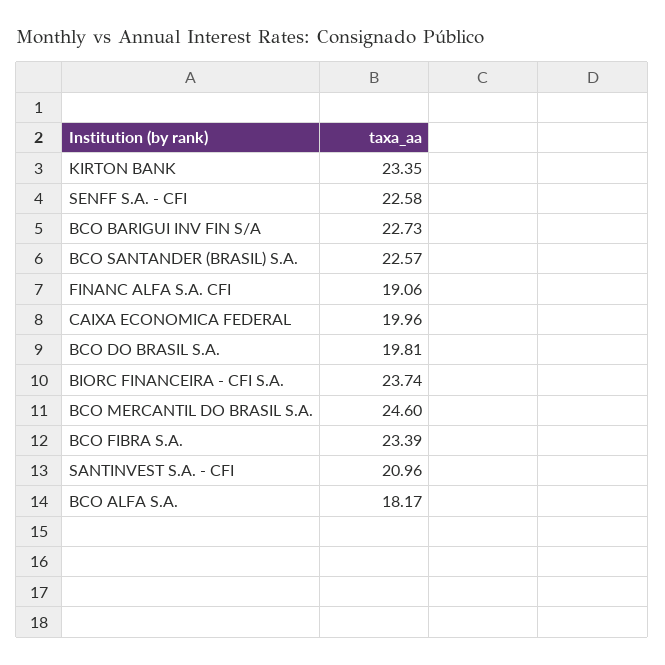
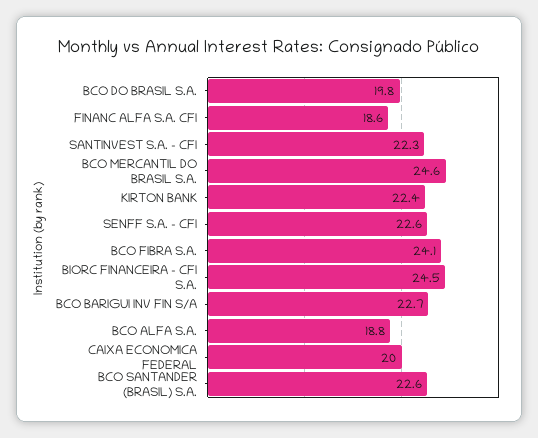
KIRTON BANK: 23.35 -> 22.4
FINANC ALFA S.A. CFI: 19.06 -> 18.6
BIORC FINANCEIRA - CFI S.A.: 23.74 -> 24.5
BCO FIBRA S.A.: 23.39 -> 24.1
SANTINVEST S.A. - CFI: 20.96 -> 22.3
BCO ALFA S.A.: 18.17 -> 18.8

